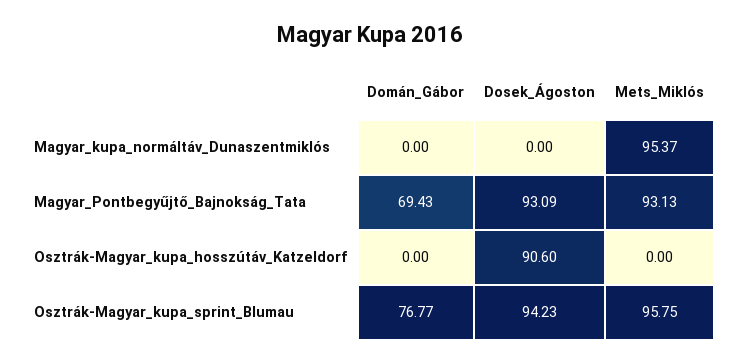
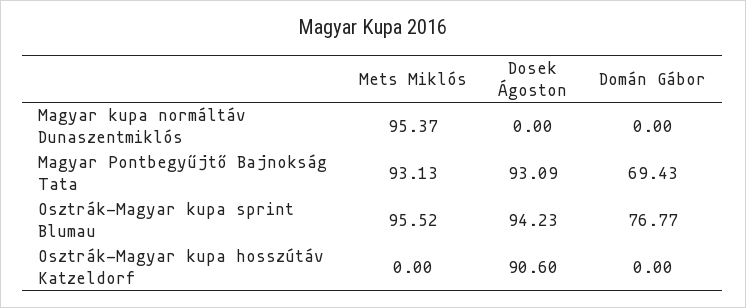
Mets_Miklós, Osztrák-Magyar_kupa_sprint_Blumau: 95.75 -> 95.52

